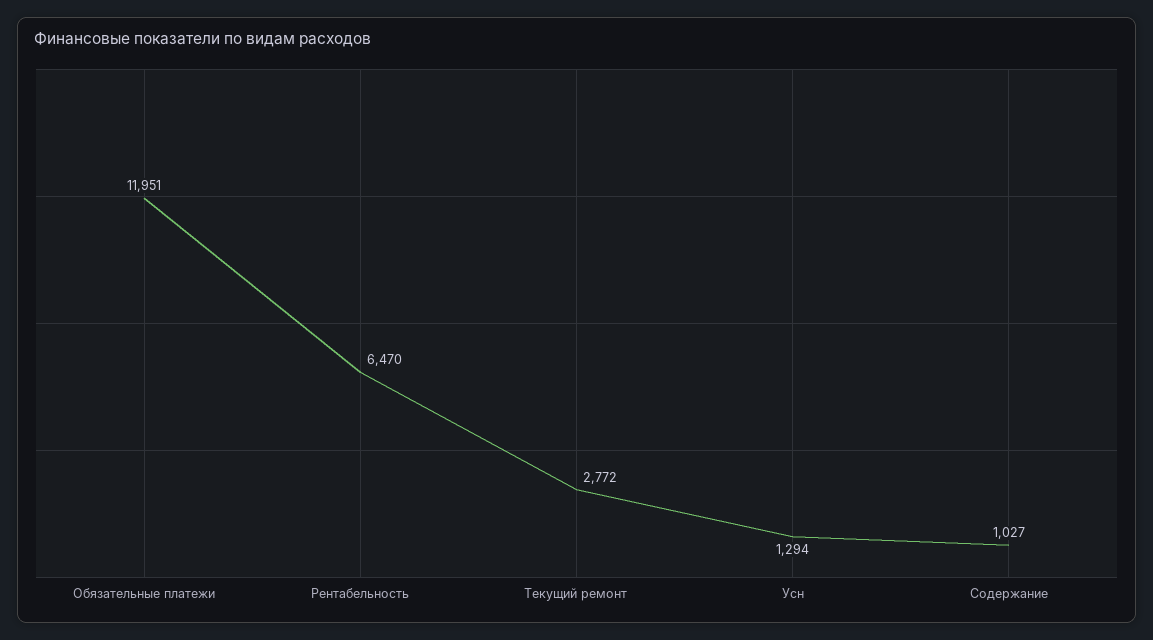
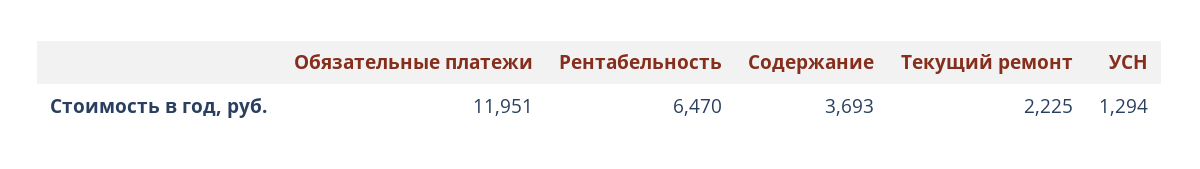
Текущий ремонт: 2772 -> 2225
Содержание: 1027 -> 3693

